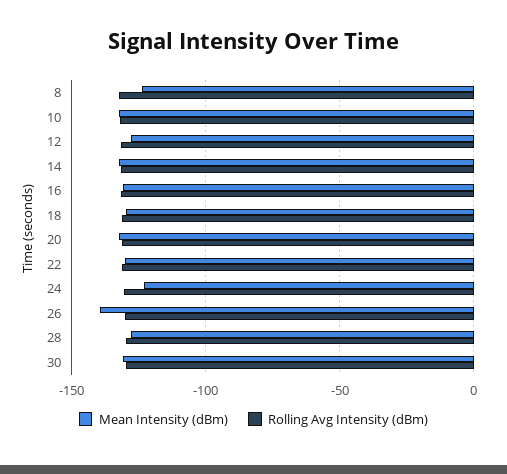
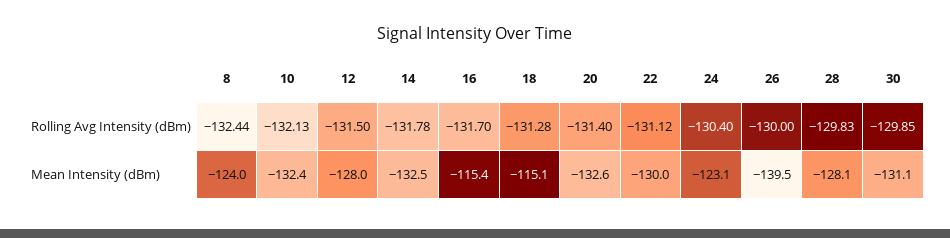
Mean Intensity (dBm), 16: -130 -> -115.4
Mean Intensity (dBm), 18: -130 -> -115.1

